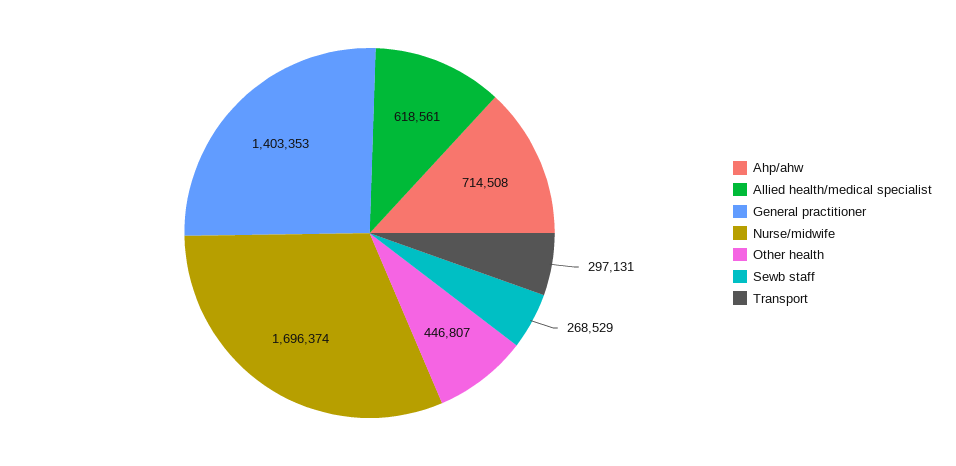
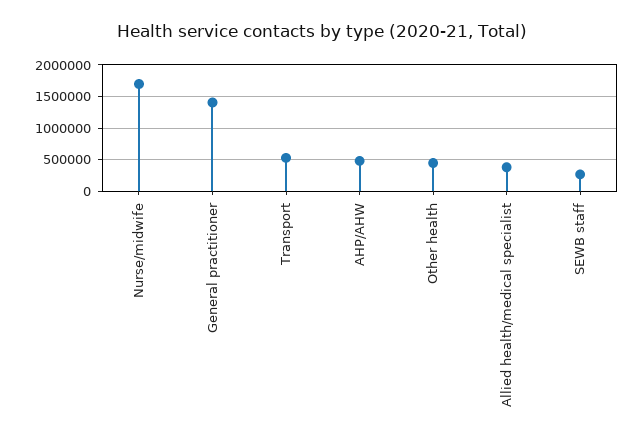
Ahp/ahw: 714508 -> 500000
Allied health/medical specialist: 618561 -> 400000
Transport: 297131 -> 500000

